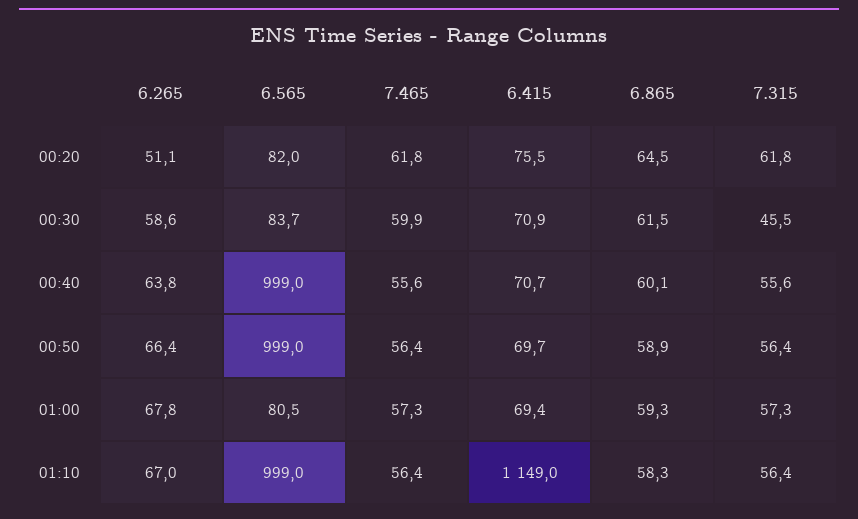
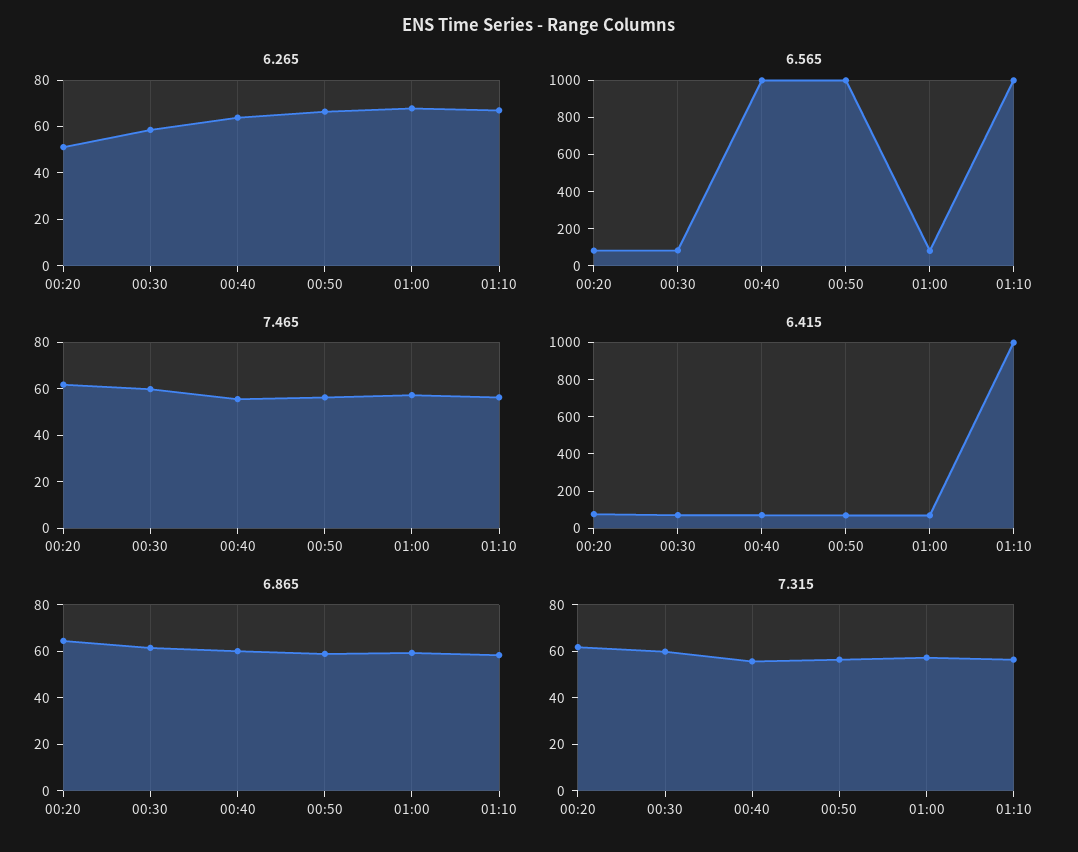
7.315, 00:30: 45.5 -> 60
6.415, 01:10: 1149 -> 1000

